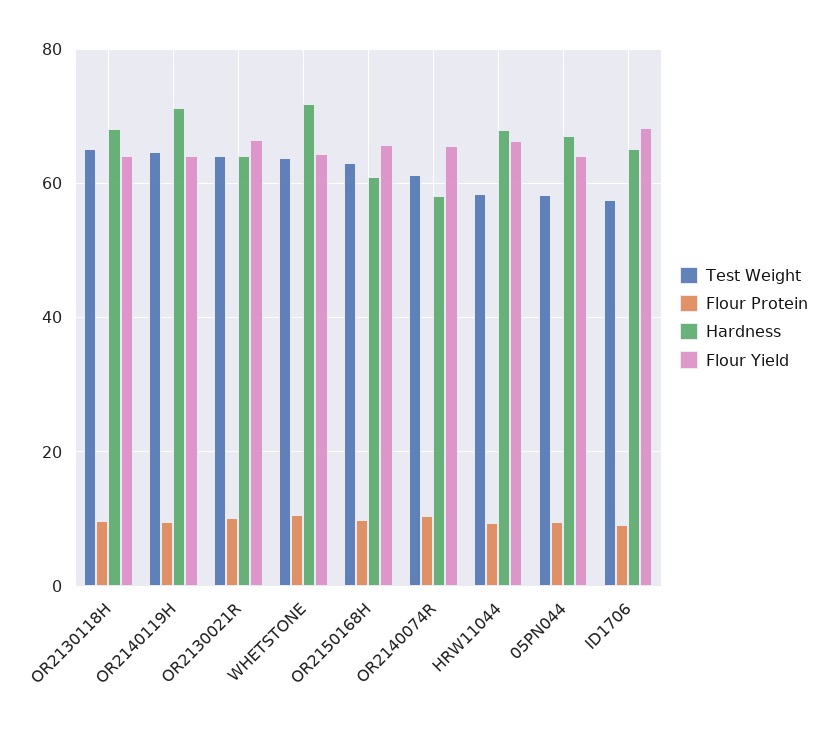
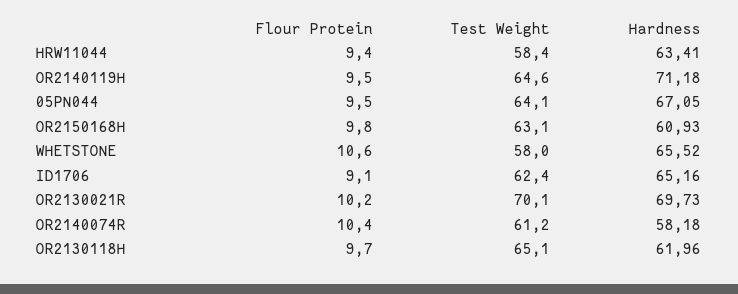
Hardness, OR2130118H: 68 -> 61.96
Flour Yield, OR2130118H: 64 -> none
Flour Yield, OR2140119H: 64 -> none
Test Weight, OR2130021R: 64 -> 70.1
Hardness, OR2130021R: 64 -> 69.73
Flour Yield, OR2130021R: 66 -> none
Test Weight, WHETSTONE: 64 -> 58
Hardness, WHETSTONE: 72 -> 65.52
Flour Yield, WHETSTONE: 64 -> none
Flour Yield, OR2150168H: 66 -> none
Flour Yield, OR2140074R: 66 -> none
Hardness, HRW11044: 68 -> 63.41
Flour Yield, HRW11044: 66 -> none
Test Weight, 05PN044: 58 -> 64.1
Flour Yield, 05PN044: 64 -> none
Test Weight, ID1706: 58 -> 62.4
Flour Yield, ID1706: 68 -> none

